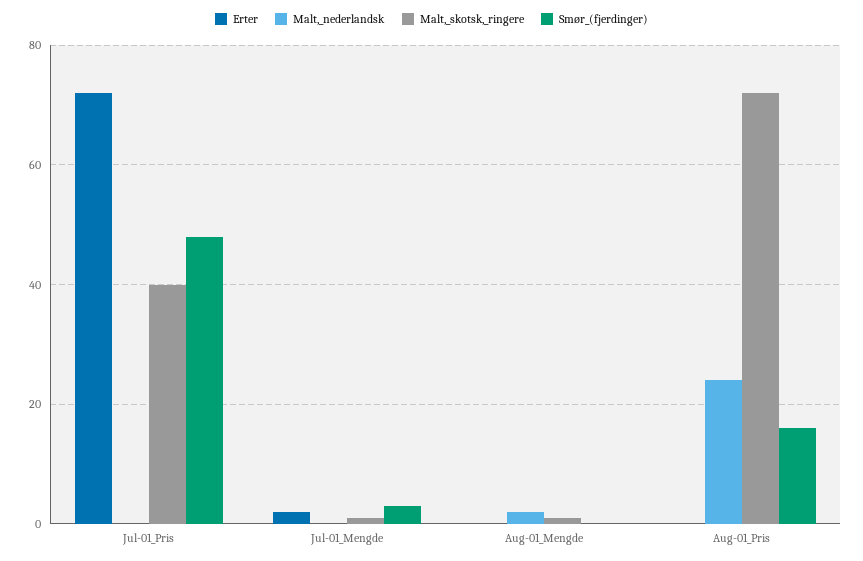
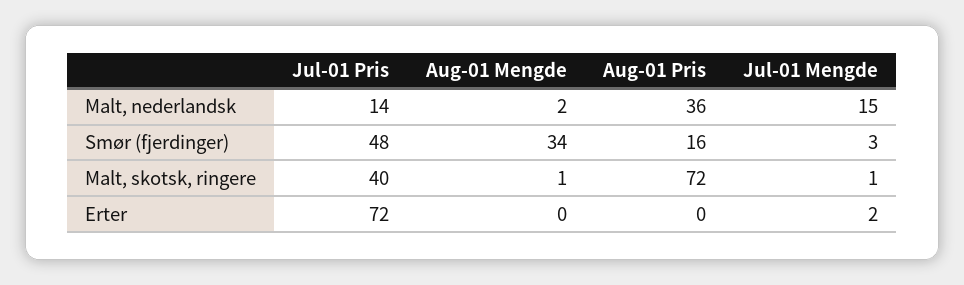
Malt,_nederlandsk, Jul-01_Pris: 0 -> 14
Malt,_nederlandsk, Jul-01_Mengde: 0 -> 15
Smør_(fjerdinger), Aug-01_Mengde: 0 -> 34
Malt,_nederlandsk, Aug-01_Pris: 25 -> 36

